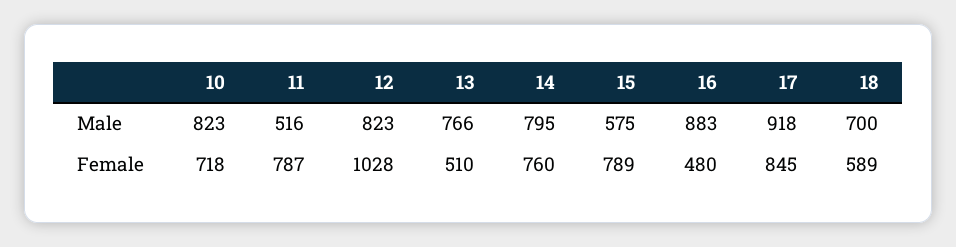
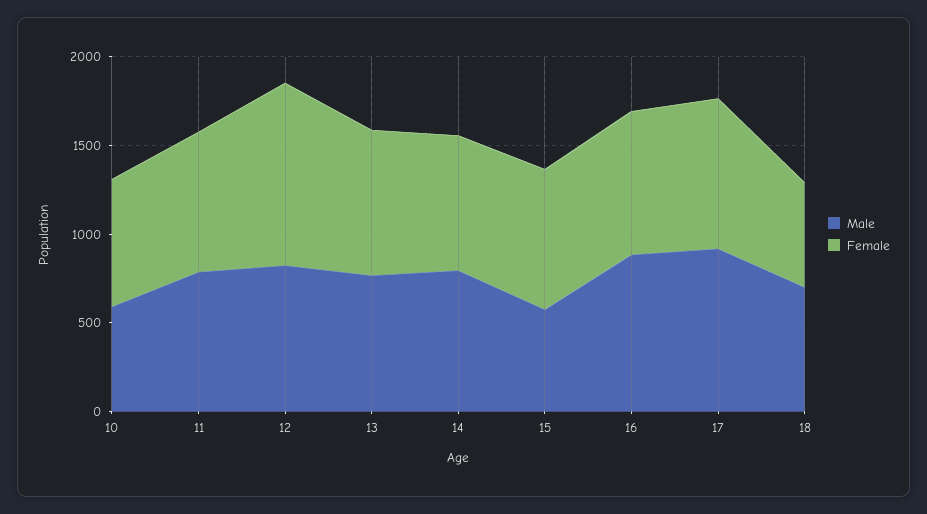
Male, 10: 823 -> 600
Male, 11: 516 -> 800
Female, 13: 510 -> 800
Female, 16: 480 -> 800

